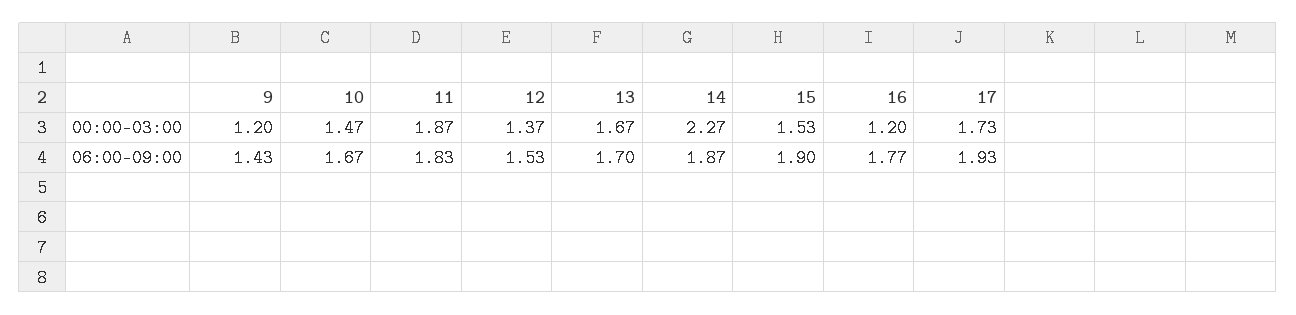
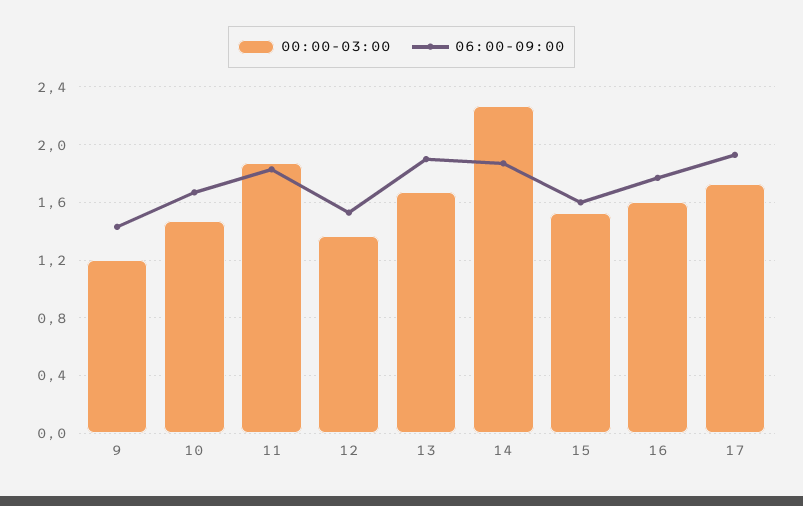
00:00-03:00, 16: 1.2 -> 1.6
06:00-09:00, 13: 1.7 -> 1.9
06:00-09:00, 15: 1.9 -> 1.6

